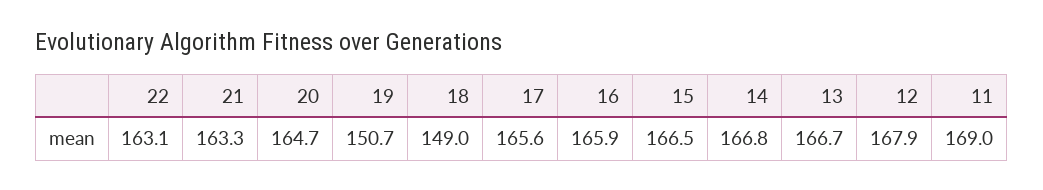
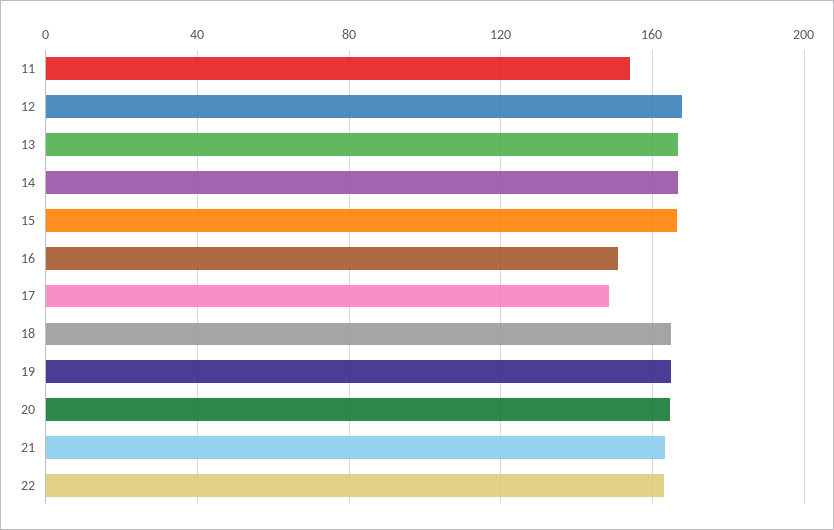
19: 150.7 -> 165
18: 149 -> 165
17: 165.6 -> 150
16: 165.9 -> 150
11: 169 -> 155

